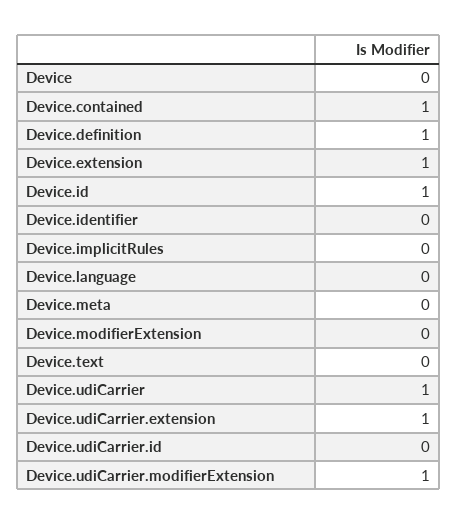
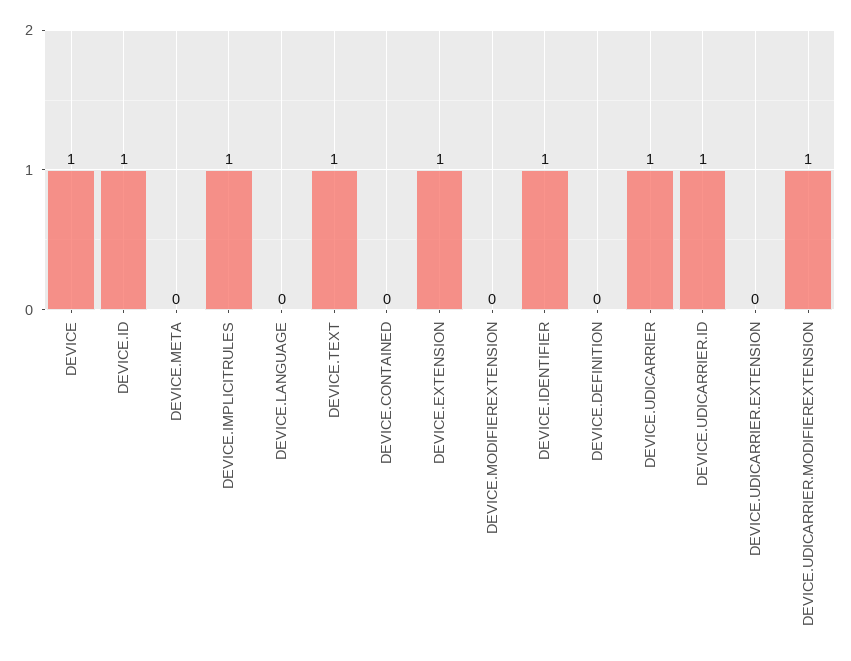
Device: 0 -> 1
Device.contained: 1 -> 0
Device.definition: 1 -> 0
Device.identifier: 0 -> 1
Device.implicitRules: 0 -> 1
Device.text: 0 -> 1
Device.udiCarrier.extension: 1 -> 0
Device.udiCarrier.id: 0 -> 1

